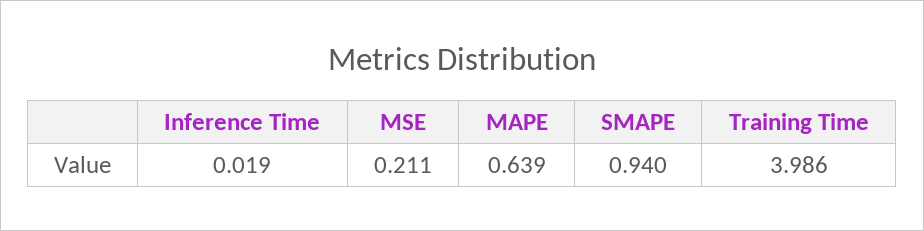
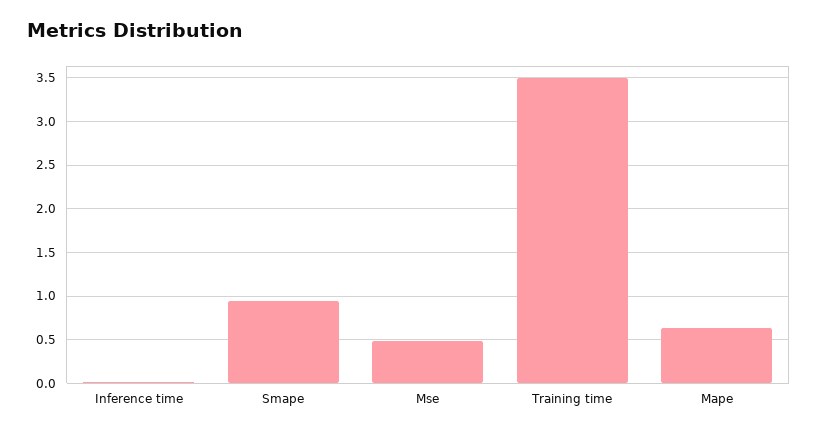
MSE: 0.211 -> 0.5
Training Time: 3.986 -> 3.5

